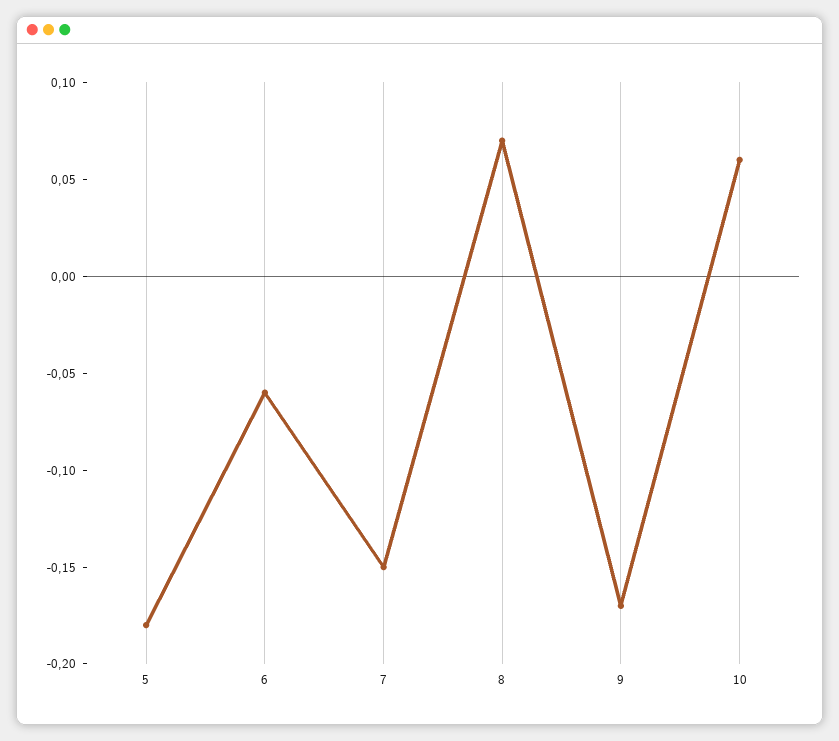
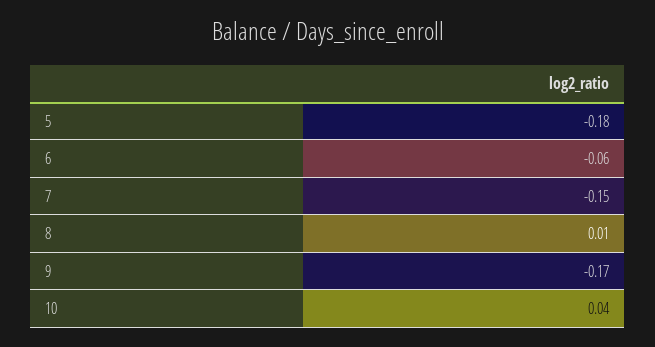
8: 0.07 -> 0.01
10: 0.06 -> 0.04

